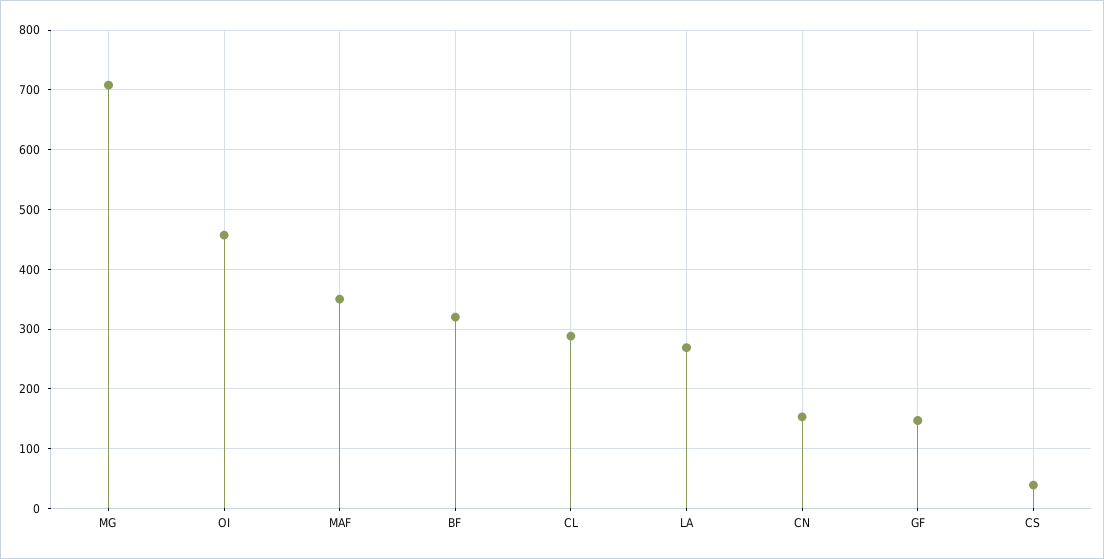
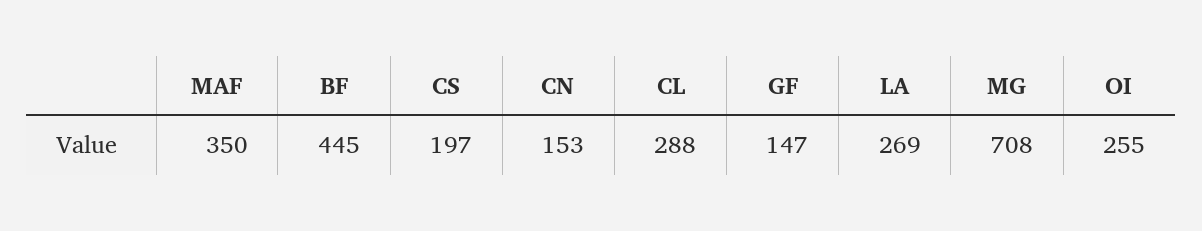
OI: 460 -> 255
BF: 320 -> 445
CS: 40 -> 197

